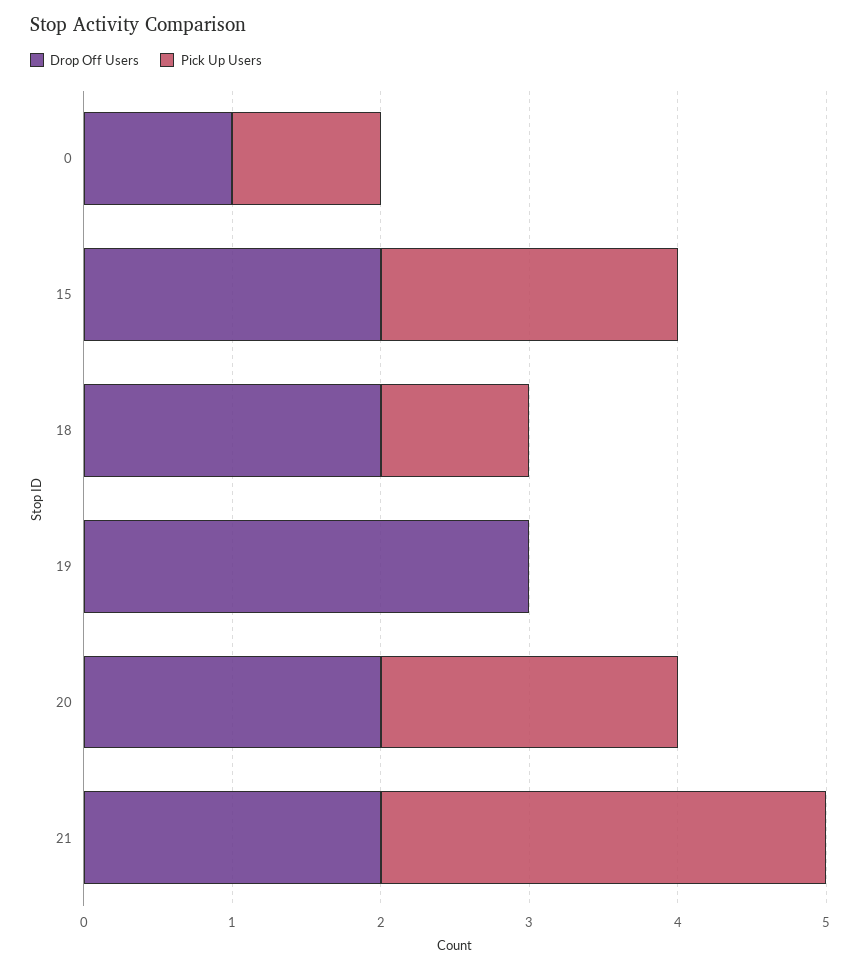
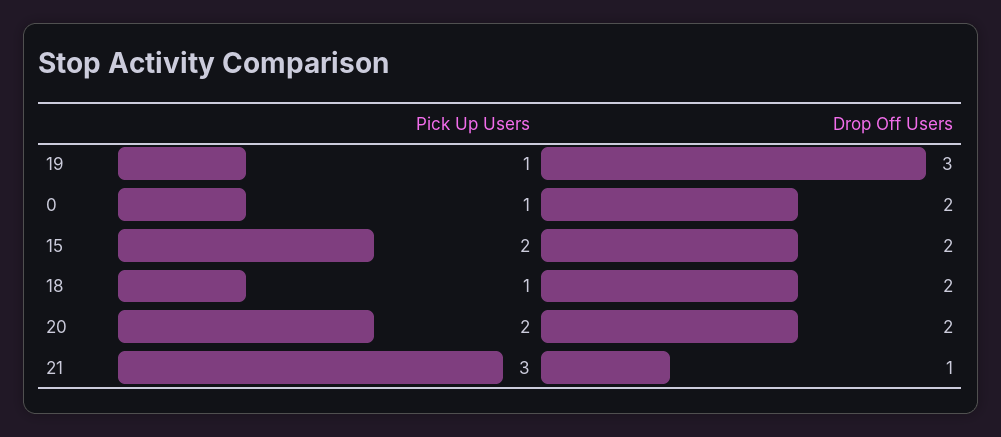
Drop Off Users, 0: 1 -> 2
Pick Up Users, 19: 0 -> 1
Drop Off Users, 21: 2 -> 1

